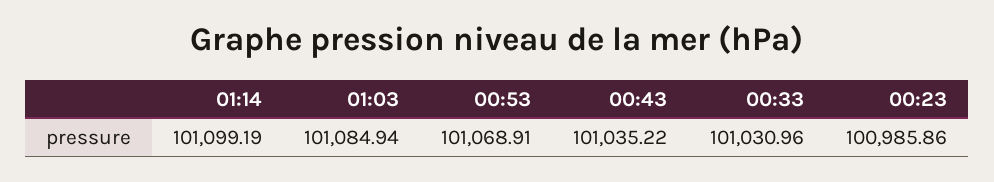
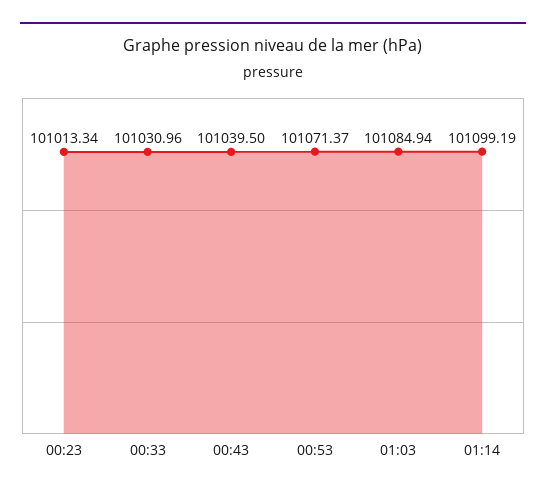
00:53: 101068.91 -> 101071.37
00:43: 101035.22 -> 101039.5
00:23: 100985.86 -> 101013.34

